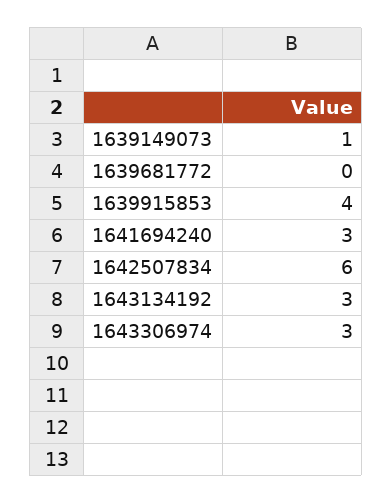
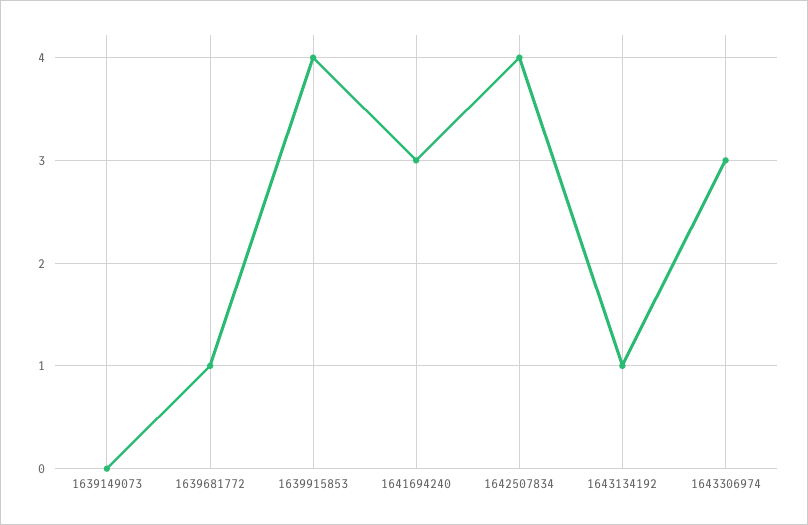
1639149073: 1 -> 0
1639681772: 0 -> 1
1642507834: 6 -> 4
1643134192: 3 -> 1

